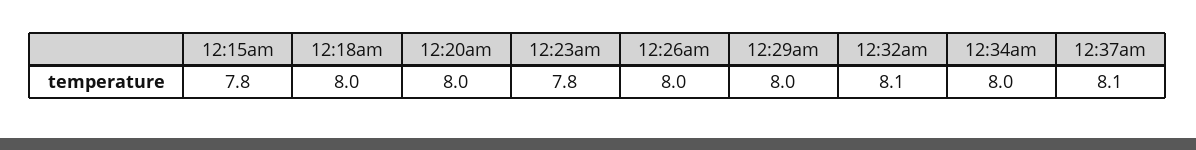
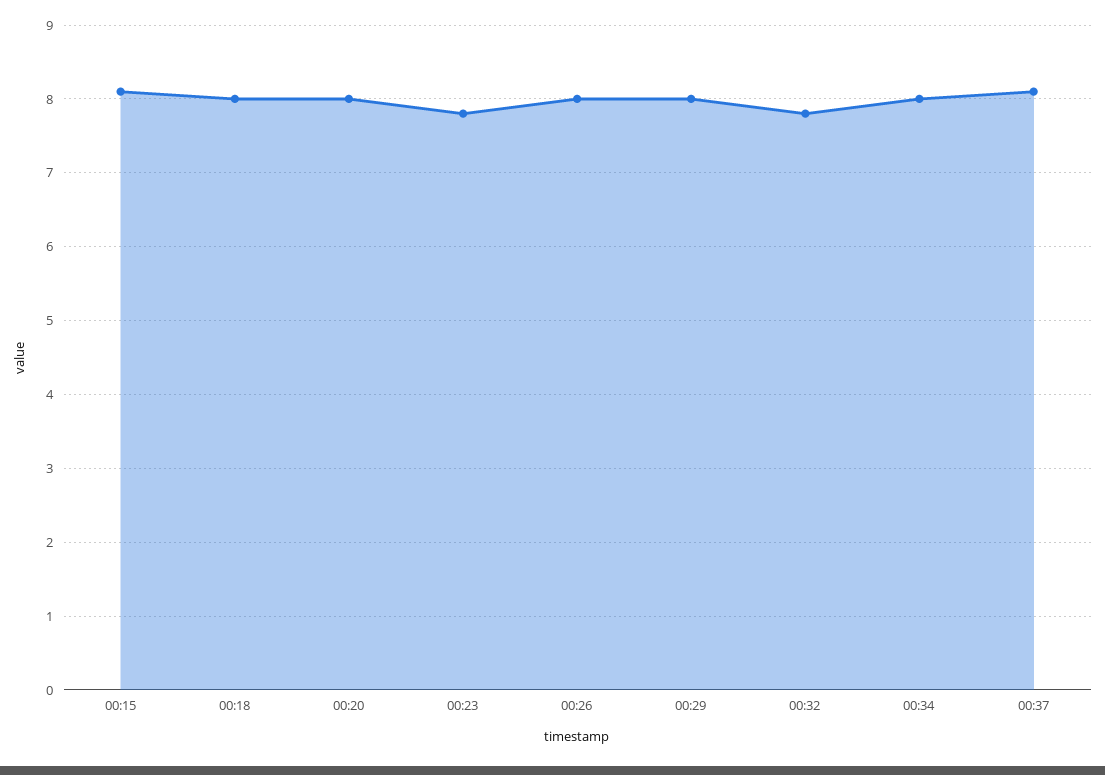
12:15am: 7.8 -> 8.1
12:32am: 8.1 -> 7.8

